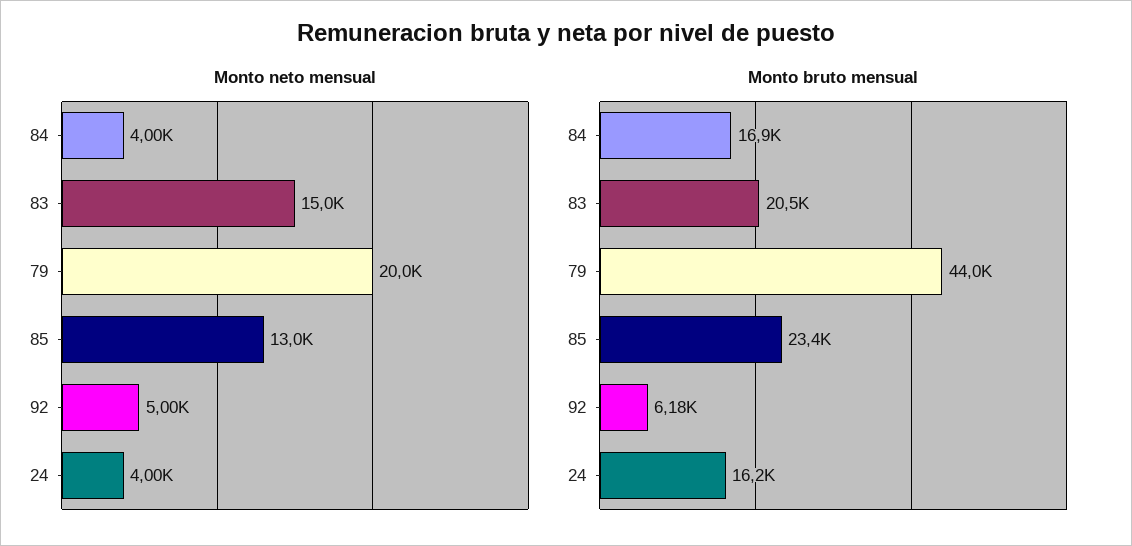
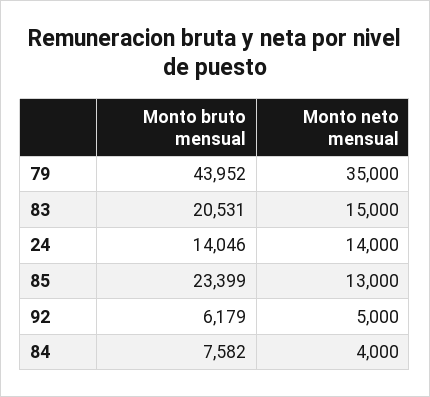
Monto neto mensual, 79: 20000 -> 35000
Monto neto mensual, 24: 4000 -> 14000
Monto bruto mensual, 84: 16900 -> 7582
Monto bruto mensual, 24: 16200 -> 14046

